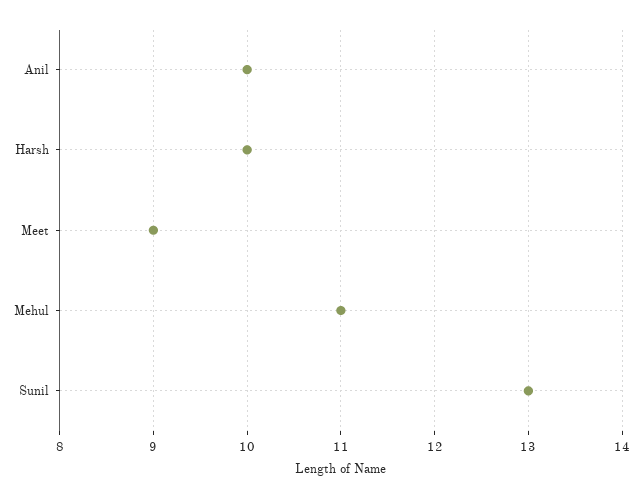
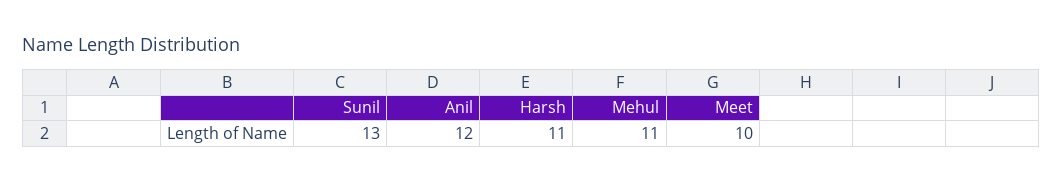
Anil: 10 -> 12
Harsh: 10 -> 11
Meet: 9 -> 10

